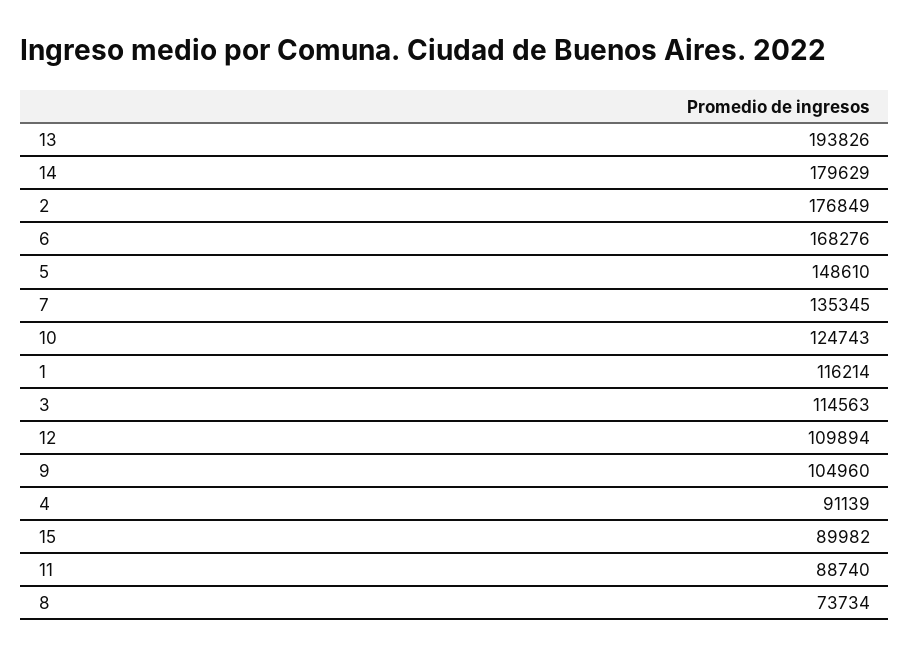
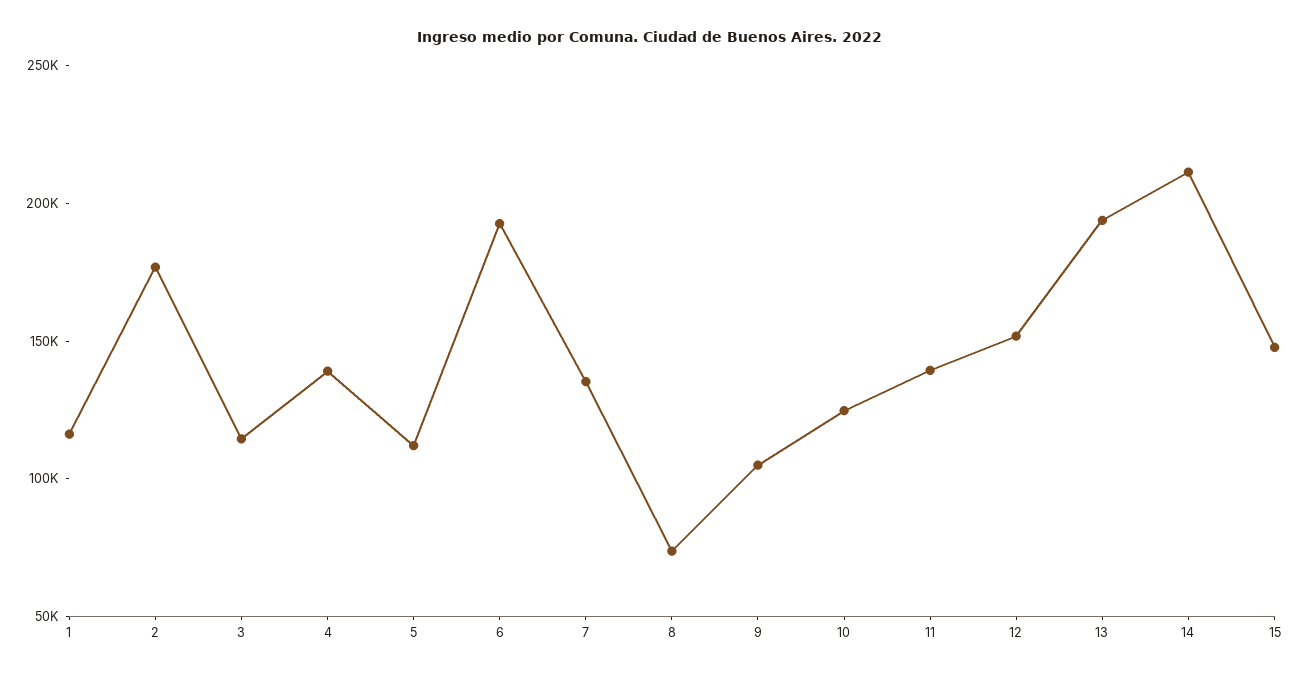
14: 179629 -> 210000
6: 168276 -> 190000
5: 148610 -> 110000
12: 109894 -> 150000
4: 91139 -> 140000
15: 89982 -> 150000
11: 88740 -> 140000

